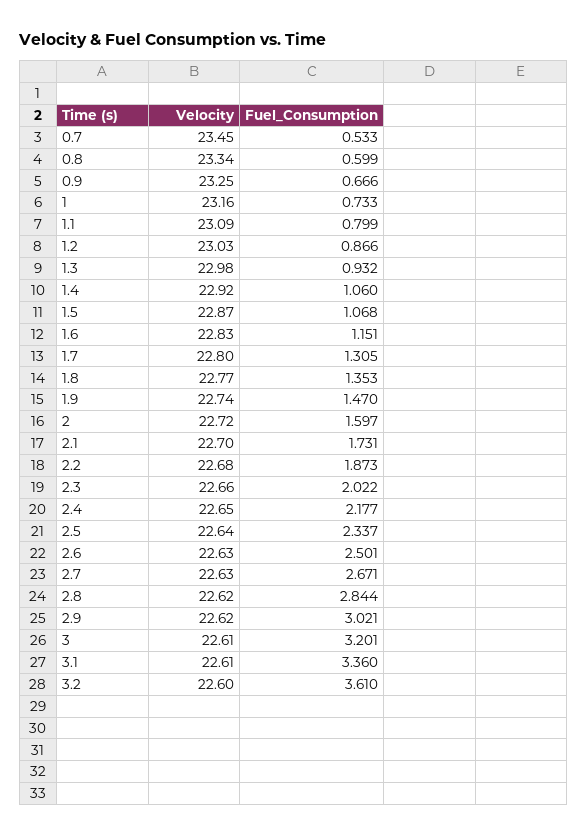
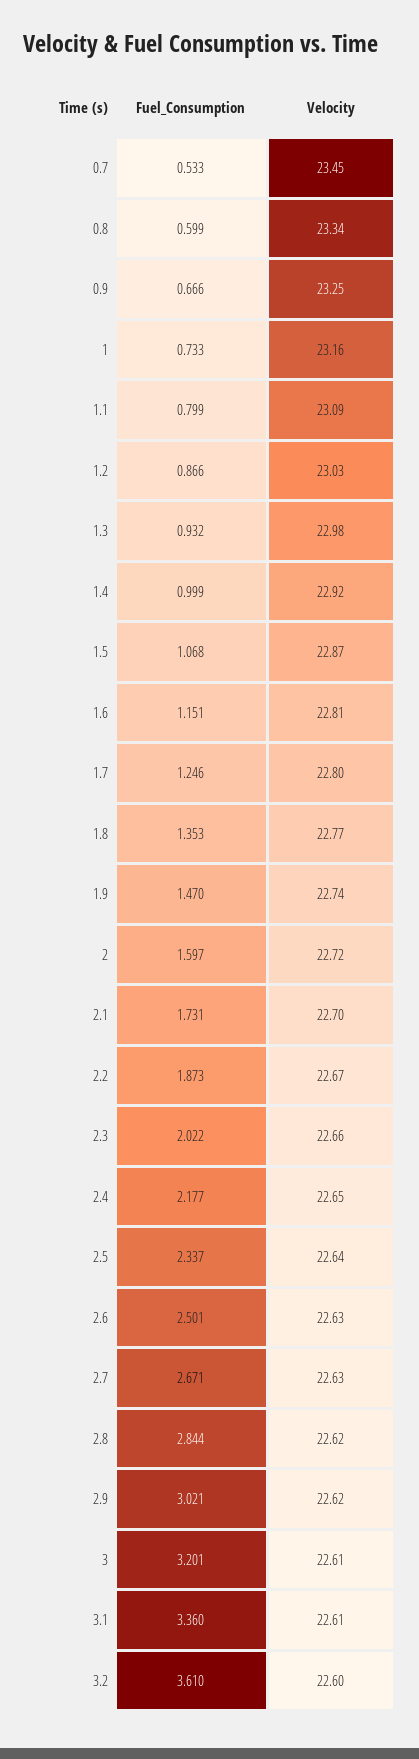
Fuel_Consumption, 1.4: 1.06 -> 0.999
Velocity, 1.6: 22.83 -> 22.81
Fuel_Consumption, 1.7: 1.305 -> 1.246
Velocity, 2.2: 22.68 -> 22.67

